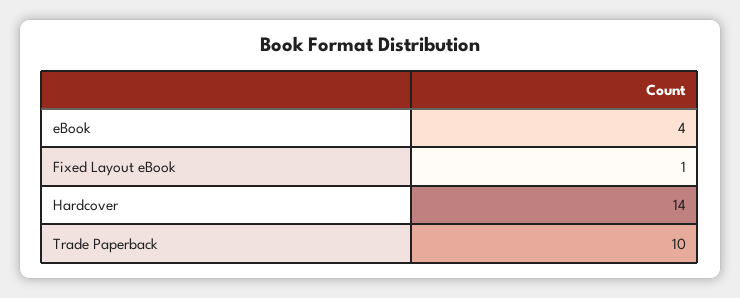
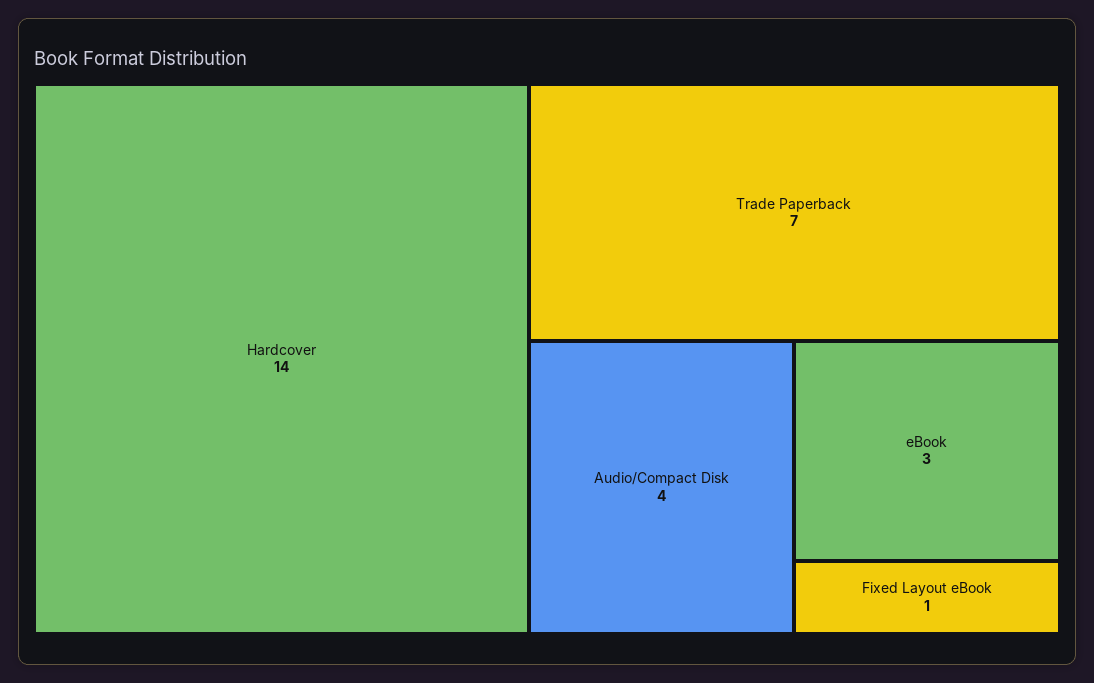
eBook: 4 -> 3
Trade Paperback: 10 -> 7
Audio/Compact Disk: none -> 4

